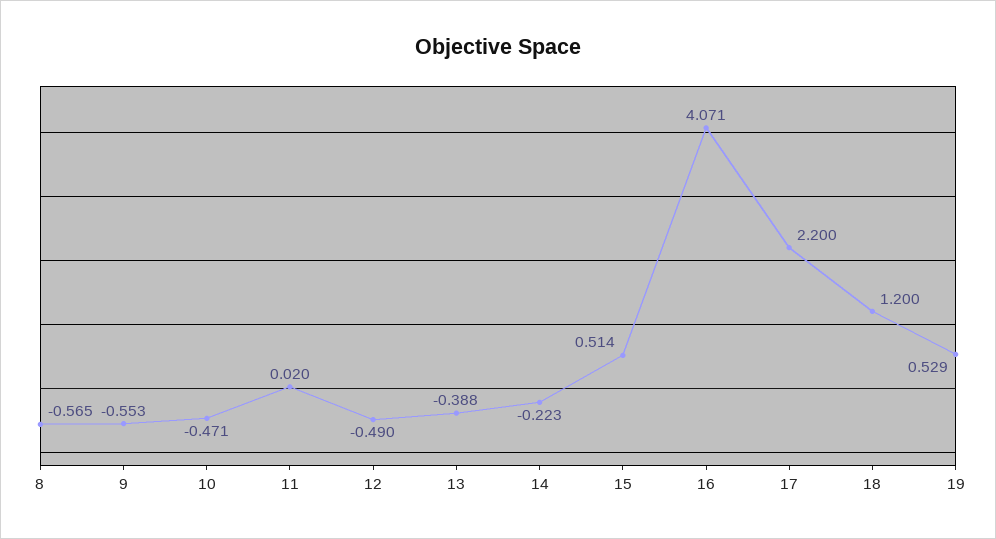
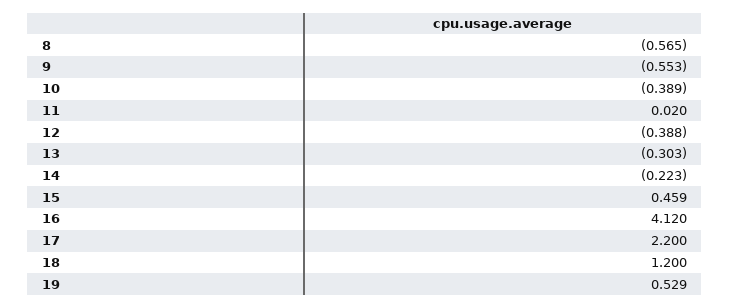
10: -0.471 -> -0.389
12: -0.49 -> -0.388
13: -0.388 -> -0.303
15: 0.514 -> 0.459
16: 4.071 -> 4.12

